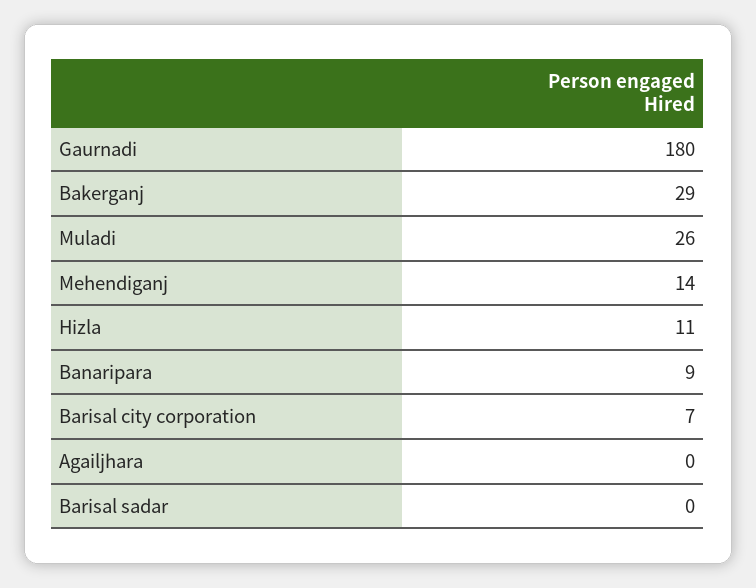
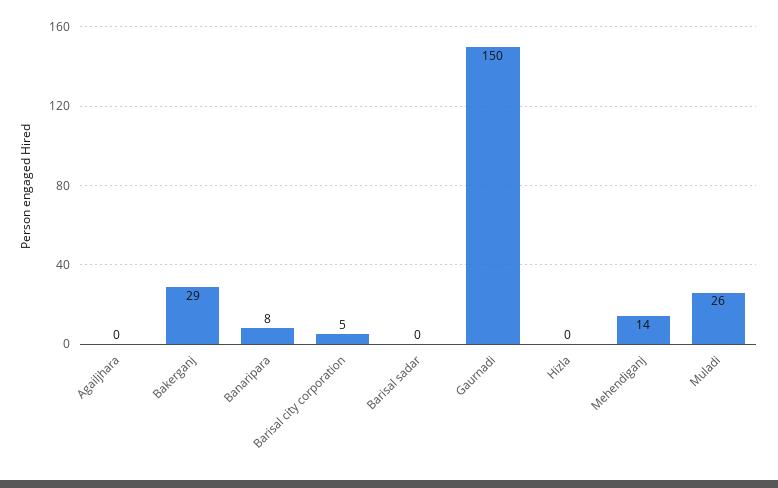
Gaurnadi: 180 -> 150
Hizla: 11 -> 0
Banaripara: 9 -> 8
Barisal city corporation: 7 -> 5

